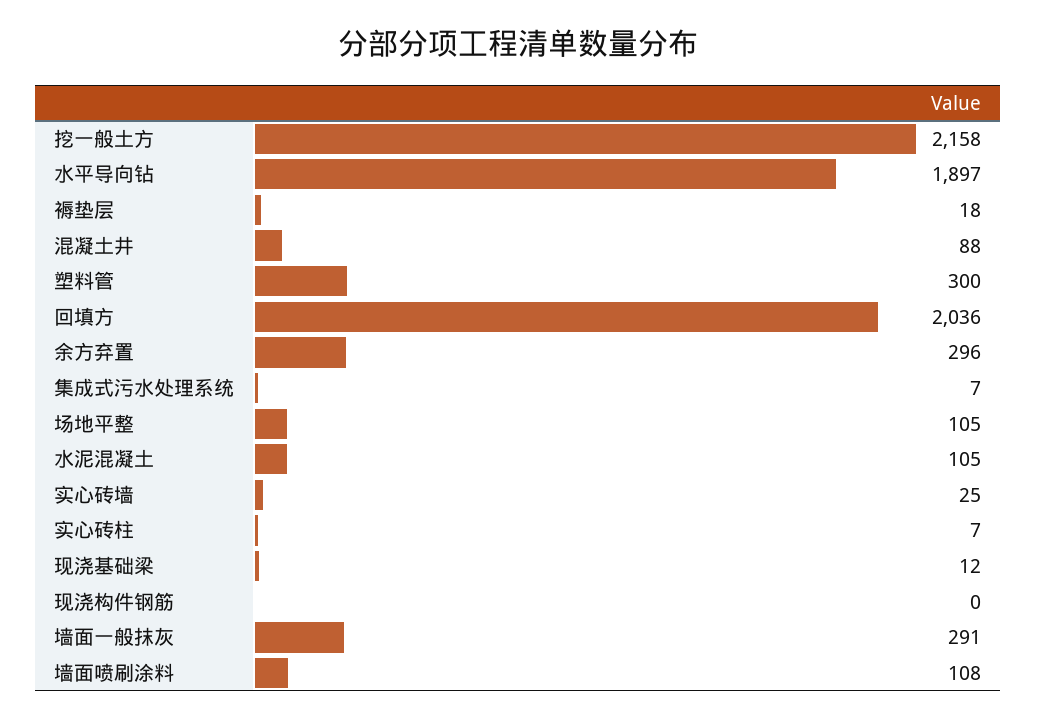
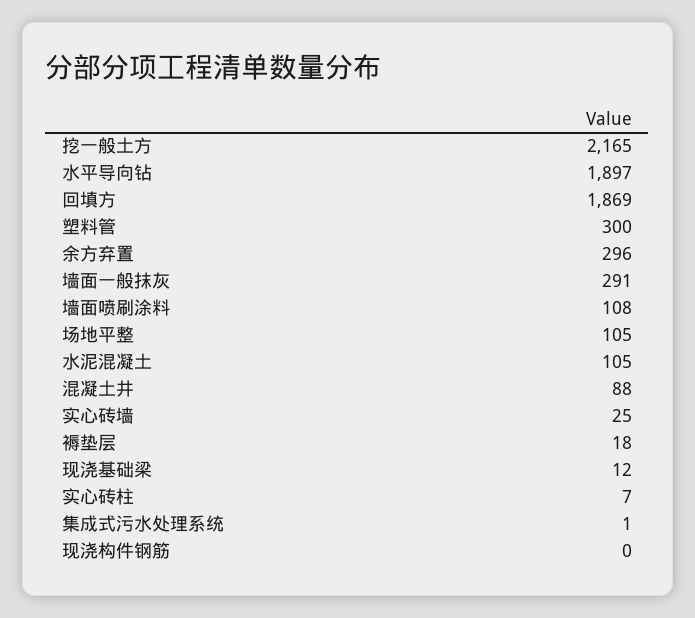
挖一般土方: 2158 -> 2165
回填方: 2036 -> 1869
集成式污水处理系统: 7 -> 1

